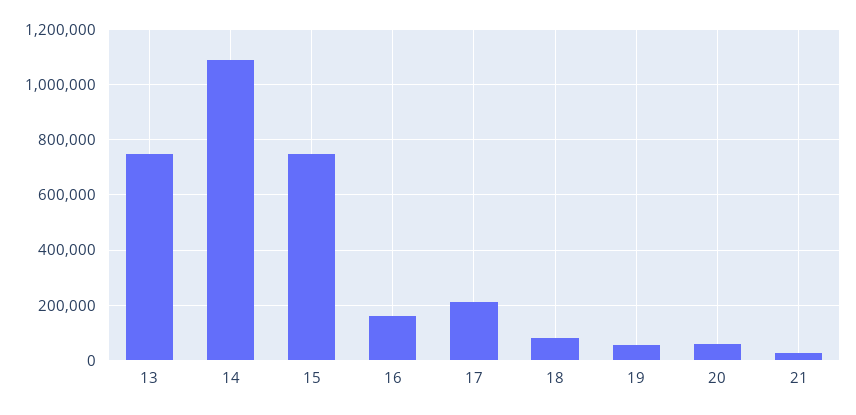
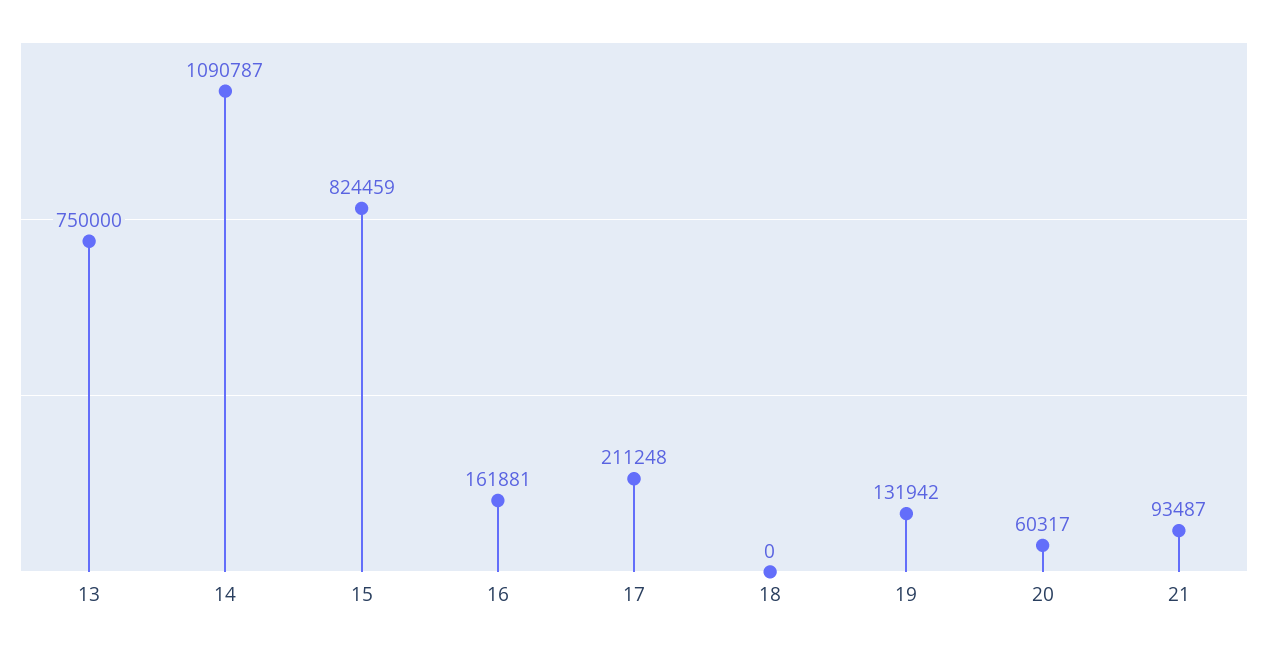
15: 750000 -> 824459
18: 75000 -> 0
19: 50000 -> 131942
21: 25000 -> 93487

